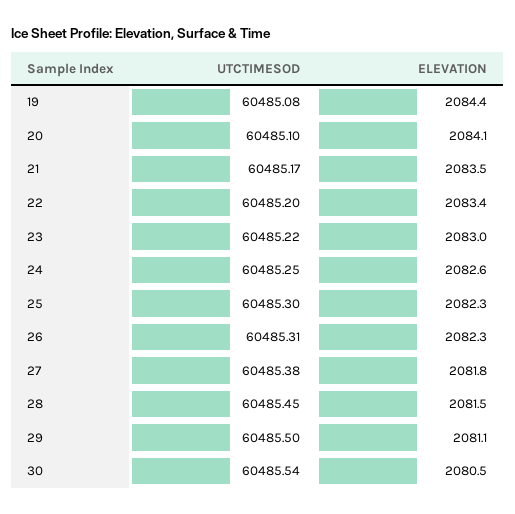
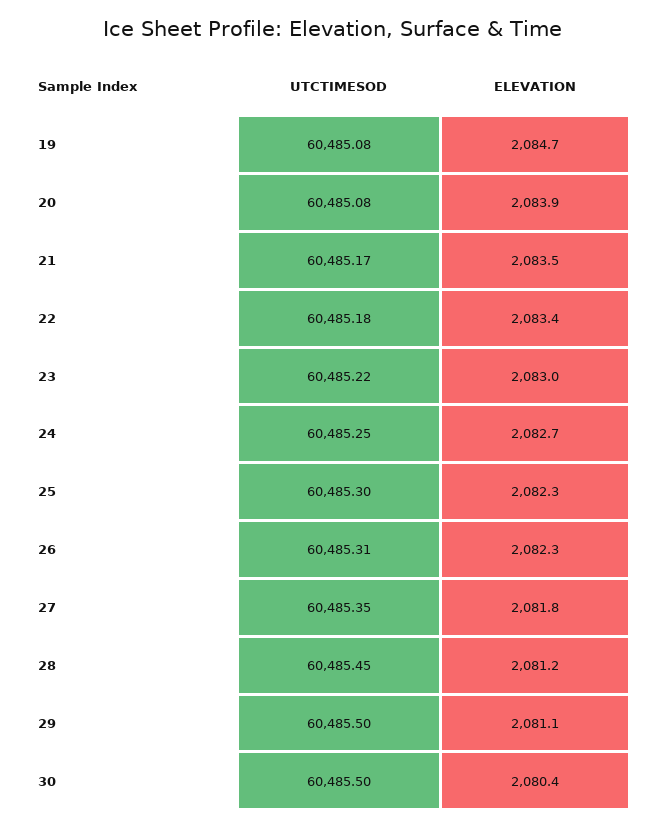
ELEVATION, 19: 2084.4 -> 2084.7
UTCTIMESOD, 20: 60485.1 -> 60485.08
ELEVATION, 20: 2084.1 -> 2083.9
UTCTIMESOD, 22: 60485.2 -> 60485.18
ELEVATION, 24: 2082.6 -> 2082.7
UTCTIMESOD, 27: 60485.38 -> 60485.35
ELEVATION, 28: 2081.5 -> 2081.2
UTCTIMESOD, 30: 60485.54 -> 60485.5
ELEVATION, 30: 2080.5 -> 2080.4

